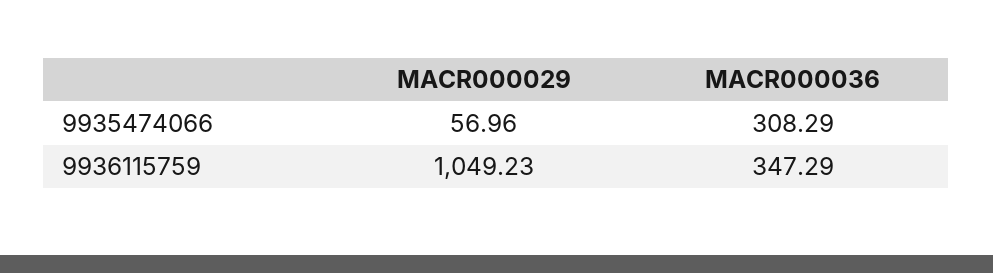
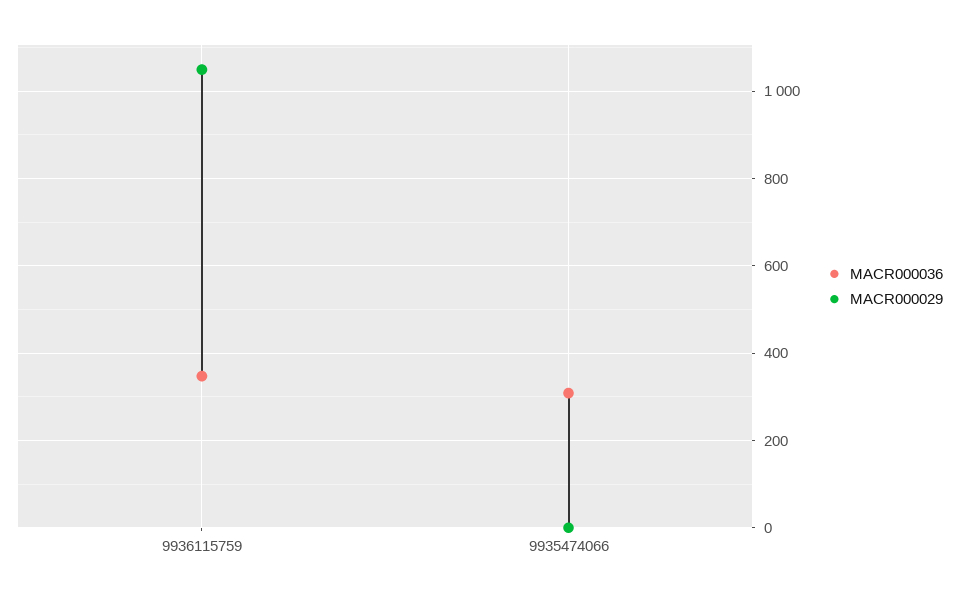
MACR000029, 9935474066: 56.96 -> 0

